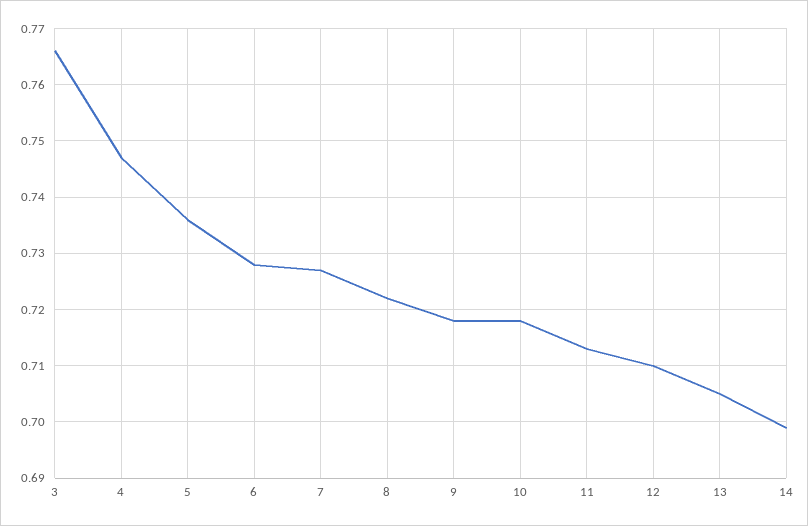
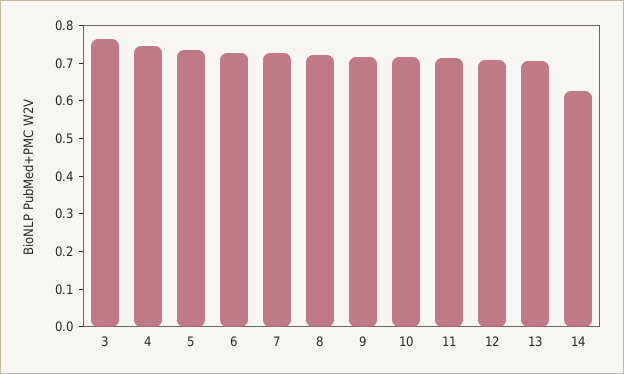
14: 0.7 -> 0.625

